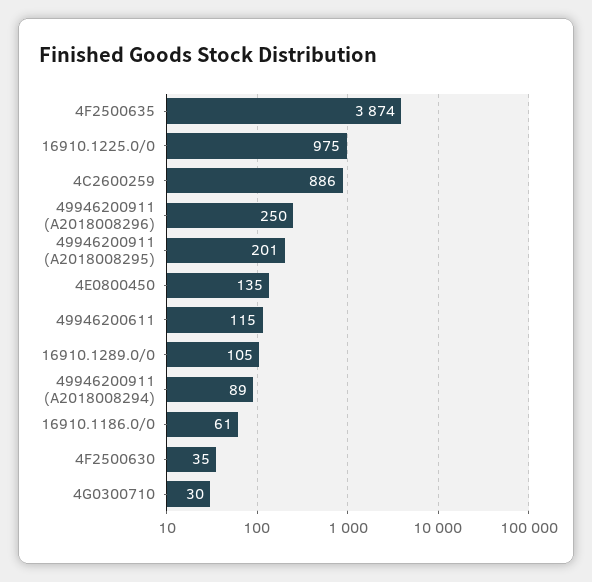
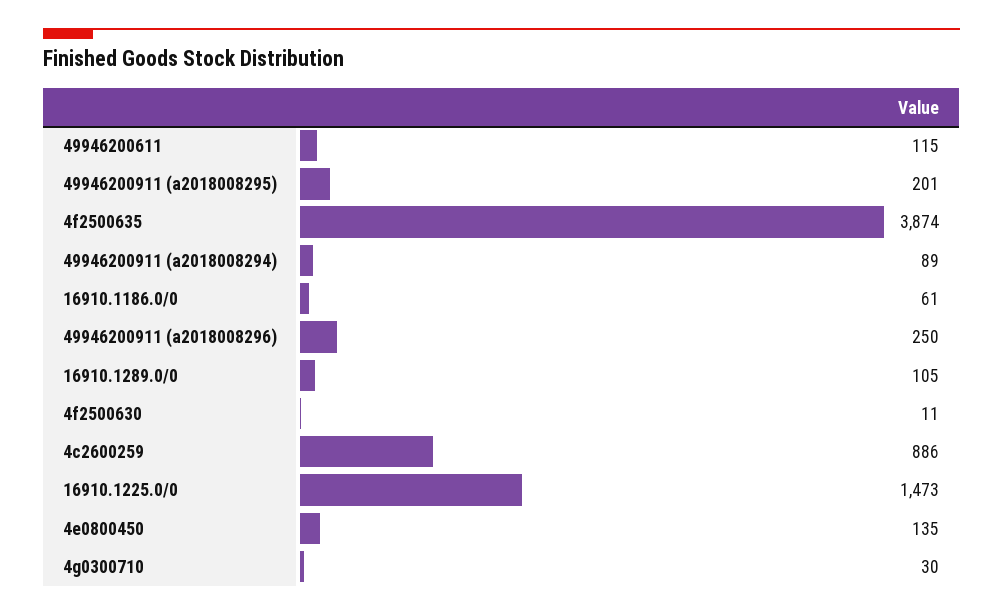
16910.1225.0/0: 975 -> 1473
4F2500630: 35 -> 11

